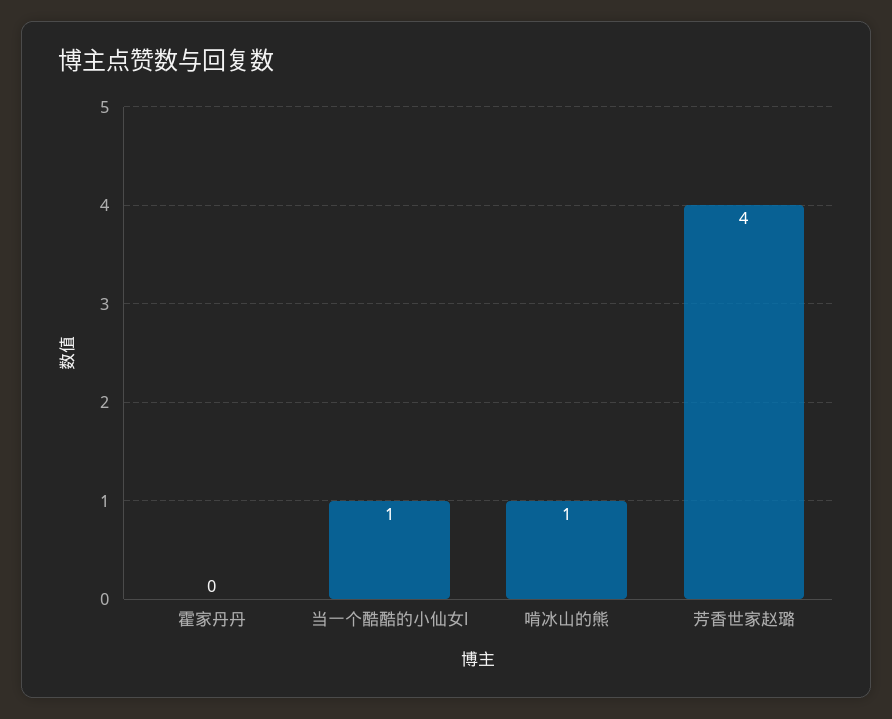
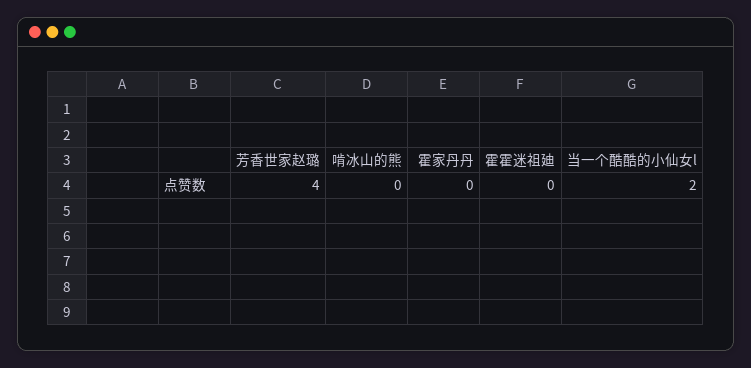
当一个酷酷的小仙女l: 1 -> 2
啃冰山的熊: 1 -> 0
霍霍迷祖廸: none -> 0

